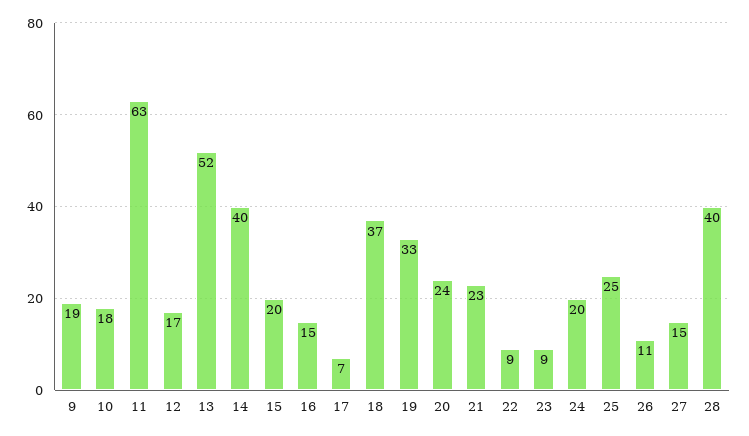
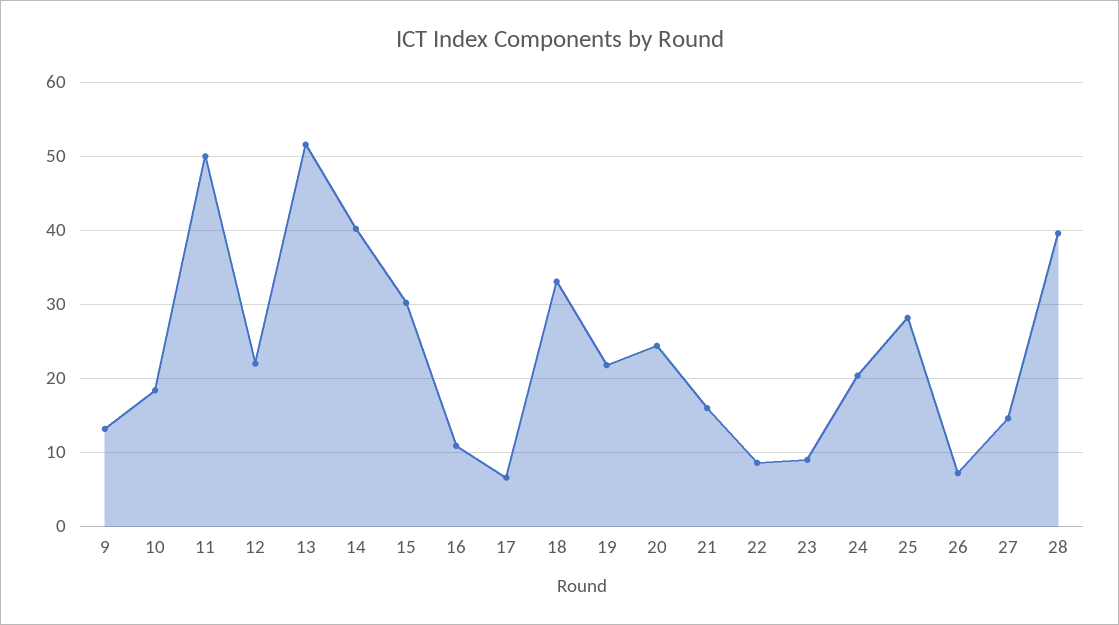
9: 19 -> 13
11: 63 -> 50
12: 17 -> 22
15: 20 -> 30
16: 15 -> 11
18: 37 -> 33
19: 33 -> 22
21: 23 -> 16
25: 25 -> 28
26: 11 -> 7

